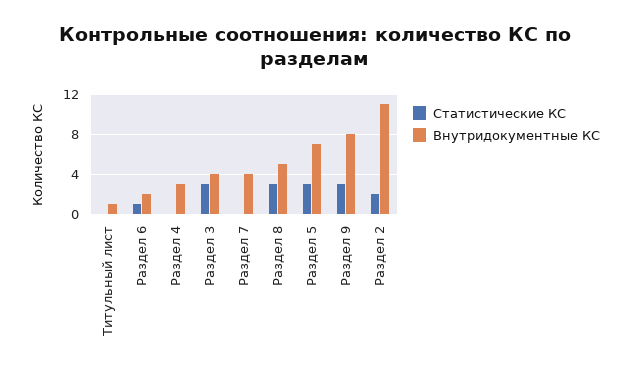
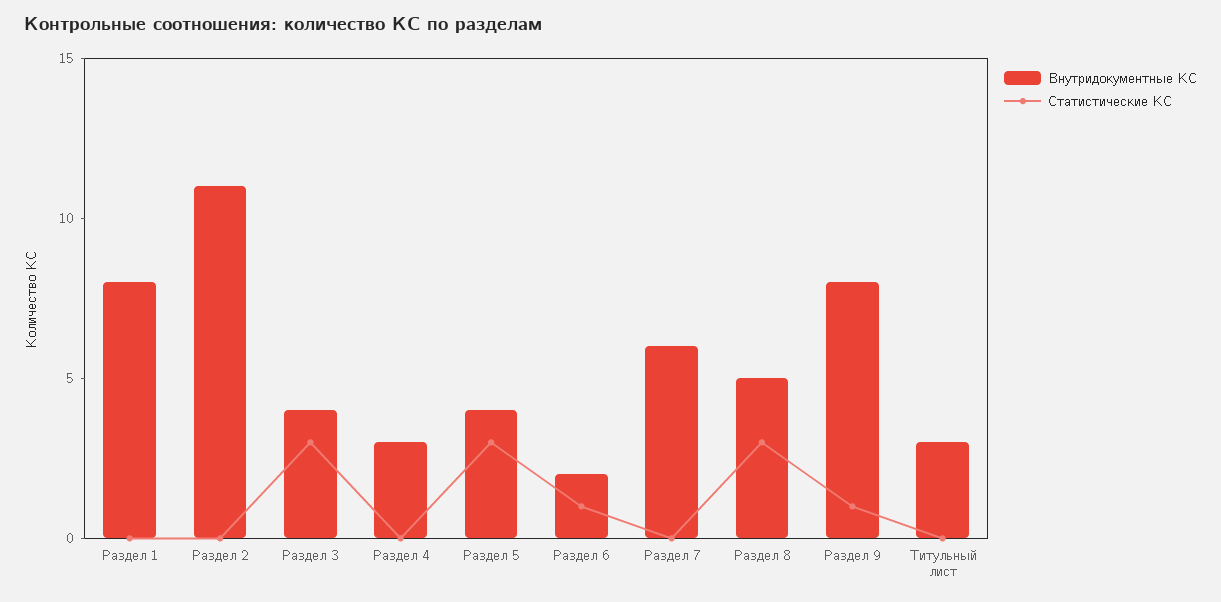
Внутридокументные КС, Титульный лист: 1 -> 3
Внутридокументные КС, Раздел 7: 4 -> 6
Внутридокументные КС, Раздел 5: 7 -> 4
Статистические КС, Раздел 9: 3 -> 1
Статистические КС, Раздел 2: 2 -> 0
Внутридокументные КС, Раздел 1: none -> 8
Статистические КС, Раздел 1: none -> 0

